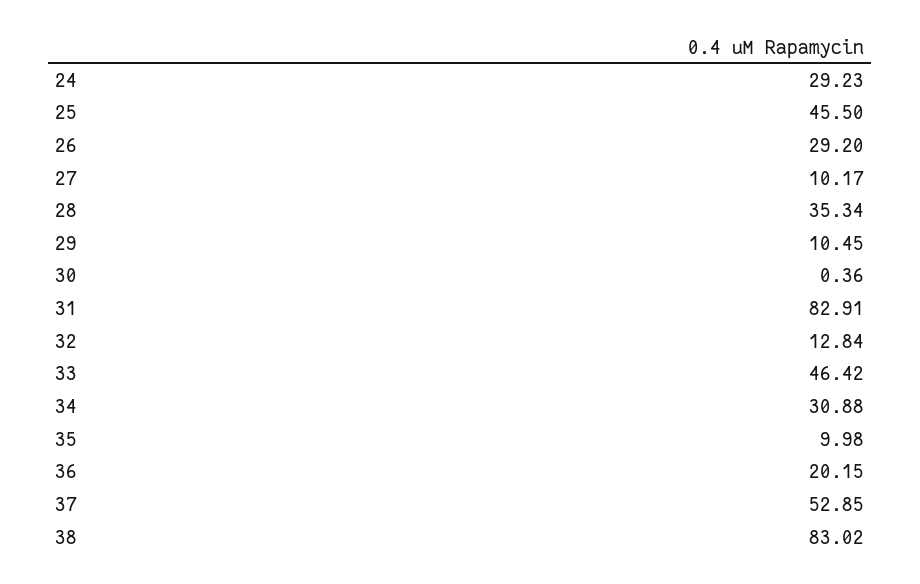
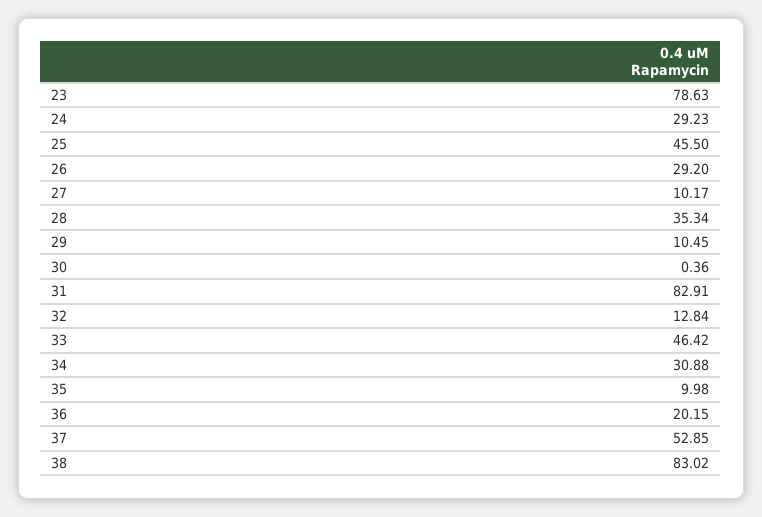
23: none -> 78.63

